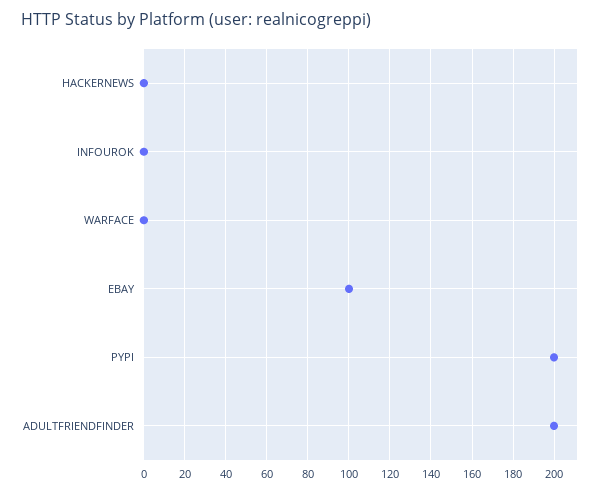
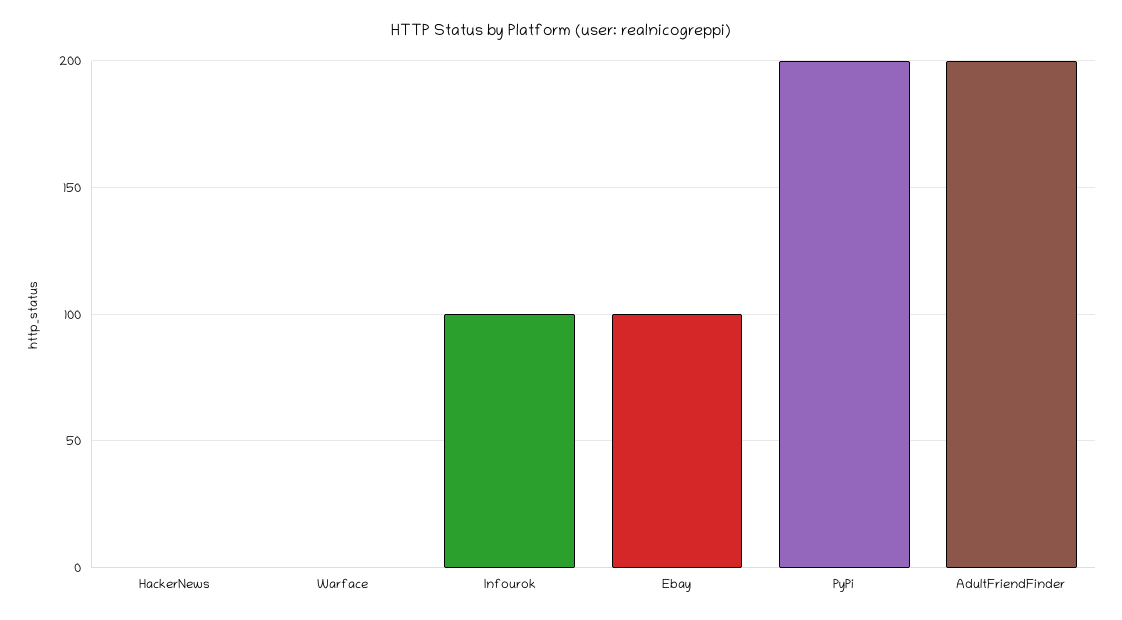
INFOUROK: 0 -> 100

